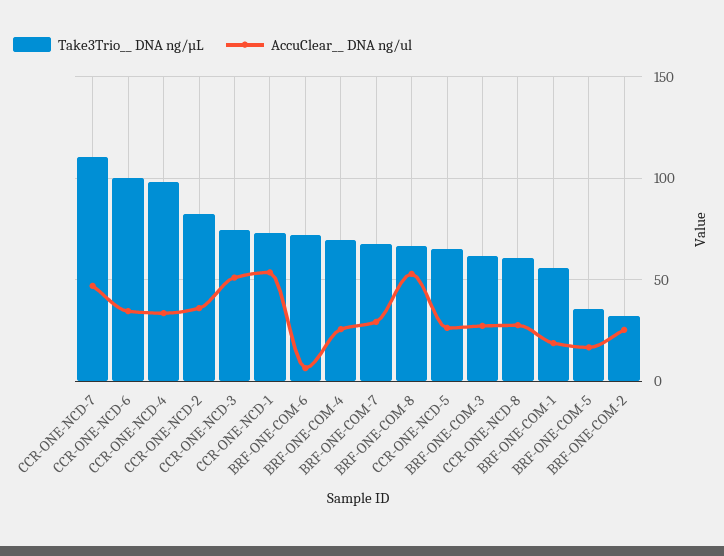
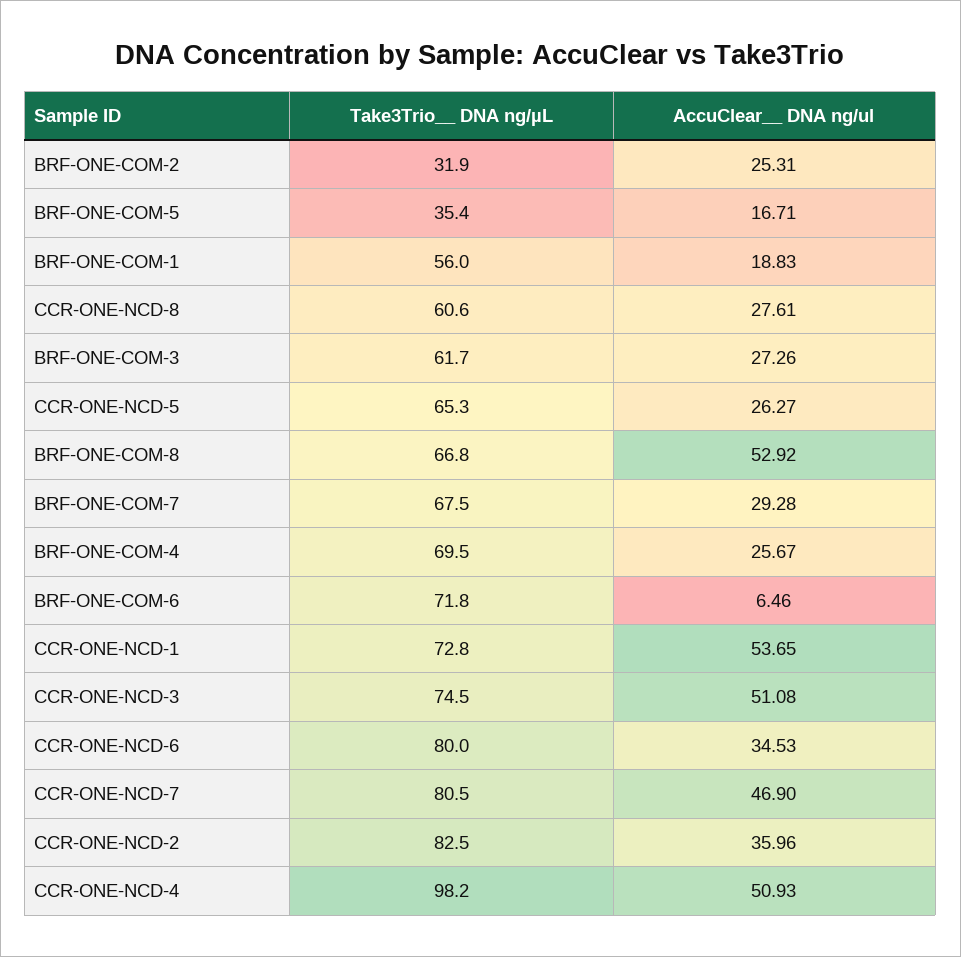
Take3Trio__ DNA ng/µL, CCR-ONE-NCD-7: 110 -> 80.5
Take3Trio__ DNA ng/µL, CCR-ONE-NCD-6: 100 -> 80
AccuClear__ DNA ng/ul, CCR-ONE-NCD-4: 35 -> 50.93

